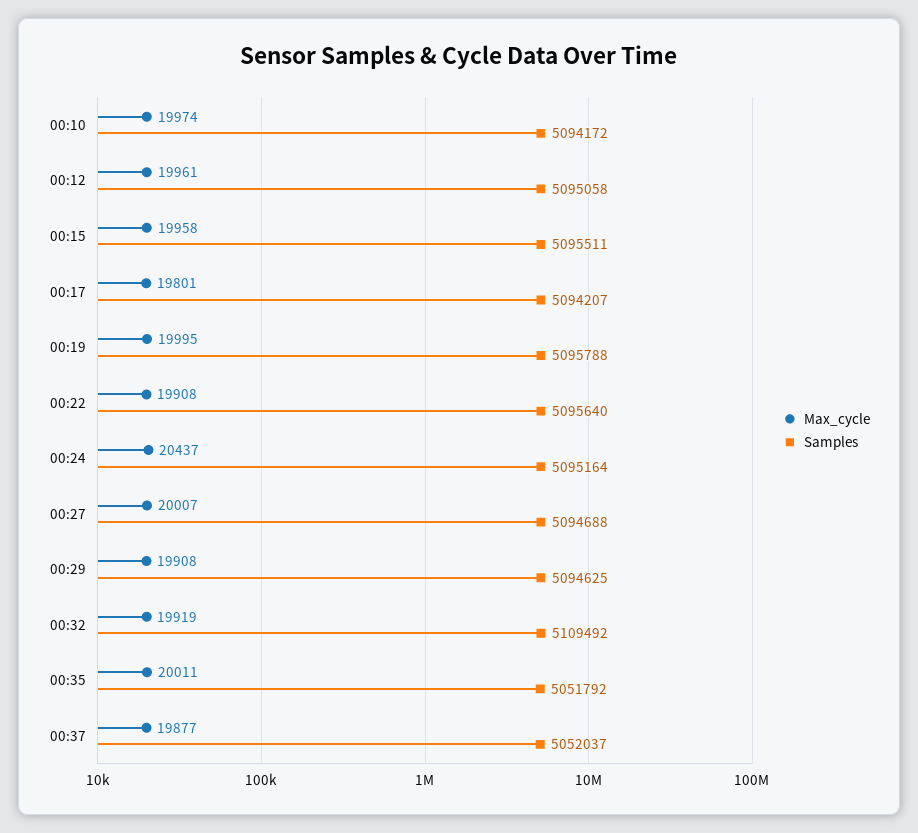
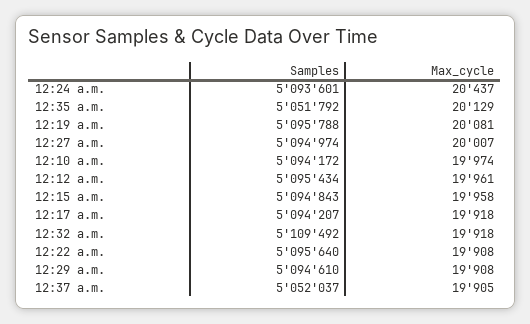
Samples, 00:12: 5095058 -> 5095434
Samples, 00:15: 5095511 -> 5094843
Max_cycle, 00:17: 19801 -> 19918
Max_cycle, 00:19: 19995 -> 20081
Samples, 00:24: 5095164 -> 5093601
Samples, 00:27: 5094688 -> 5094974
Samples, 00:29: 5094625 -> 5094610
Max_cycle, 00:32: 19919 -> 19918
Max_cycle, 00:35: 20011 -> 20129
Max_cycle, 00:37: 19877 -> 19905

